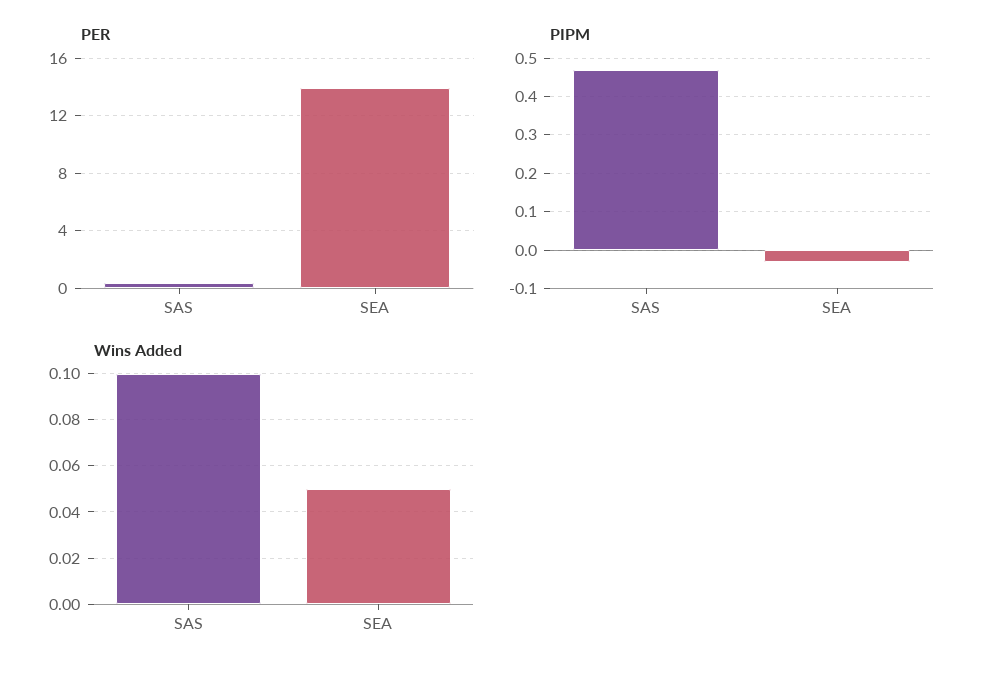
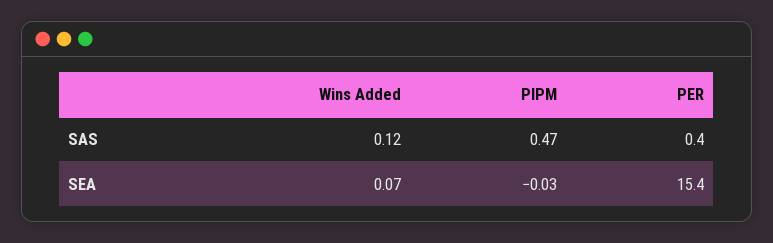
PER, SEA: 14 -> 15.4
Wins Added, SAS: 0.1 -> 0.12
Wins Added, SEA: 0.05 -> 0.07

